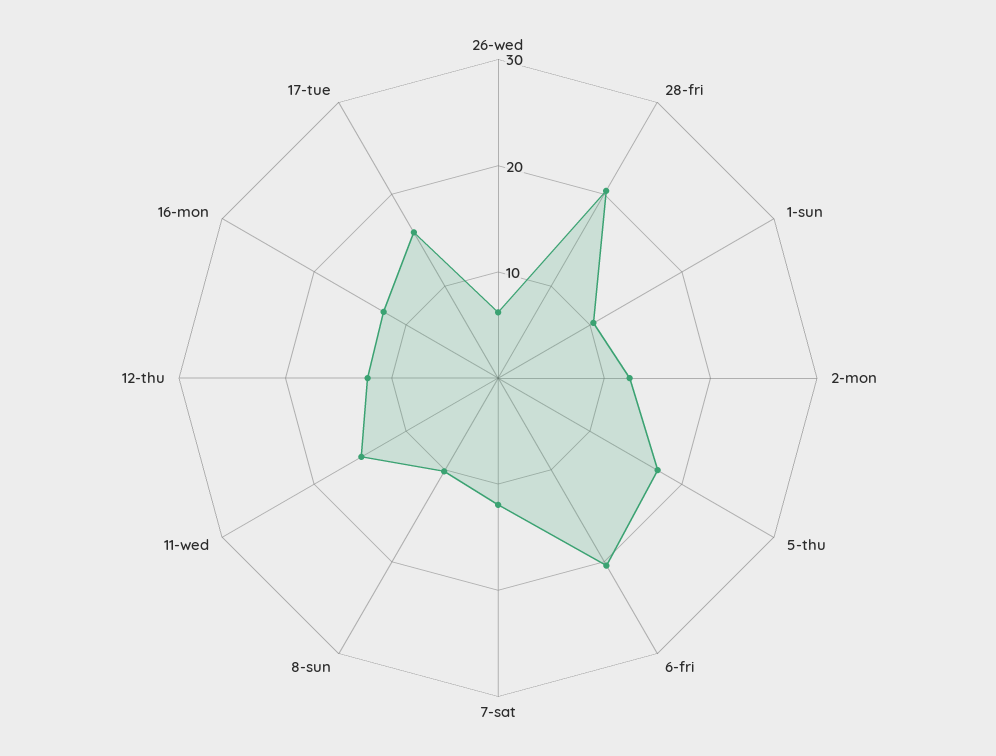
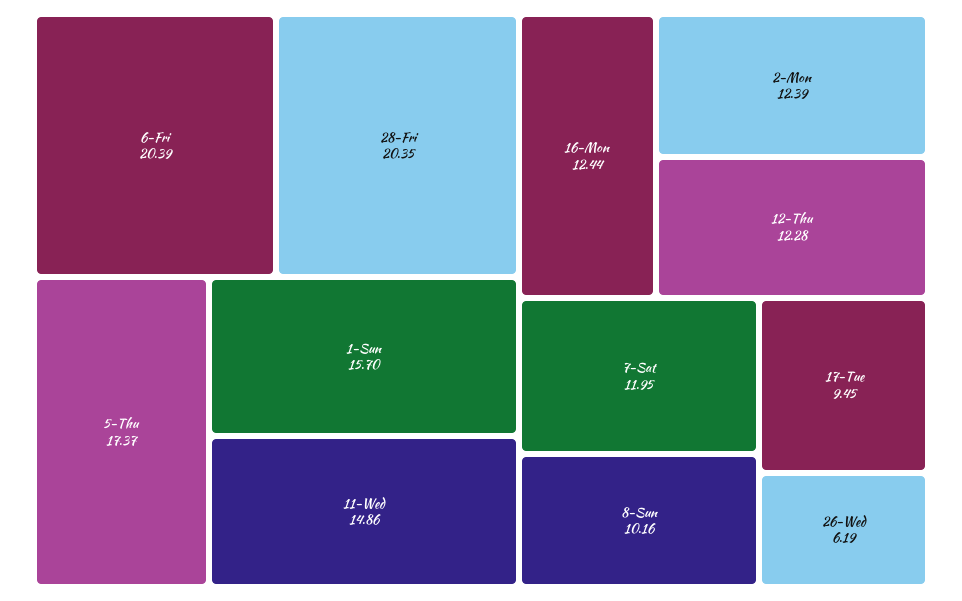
1-sun: 10 -> 15.7
17-tue: 16 -> 9.45

